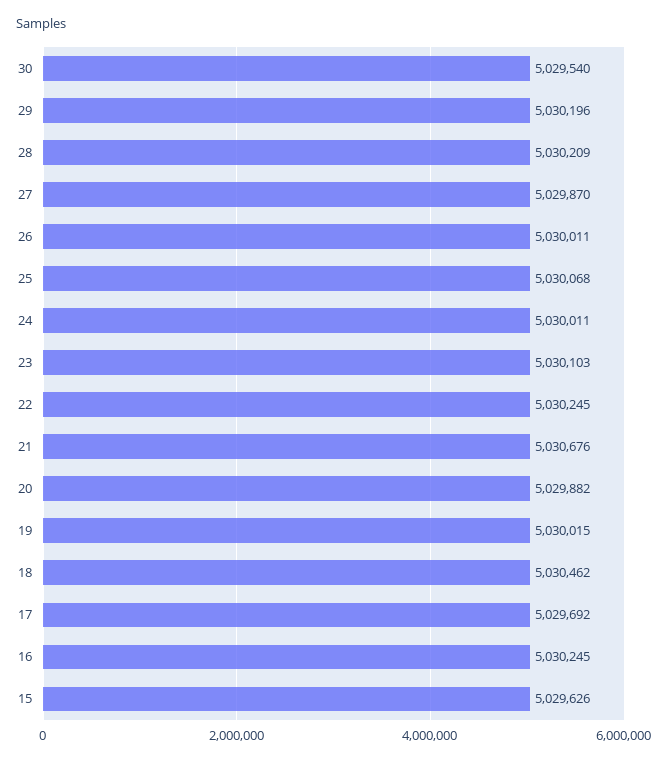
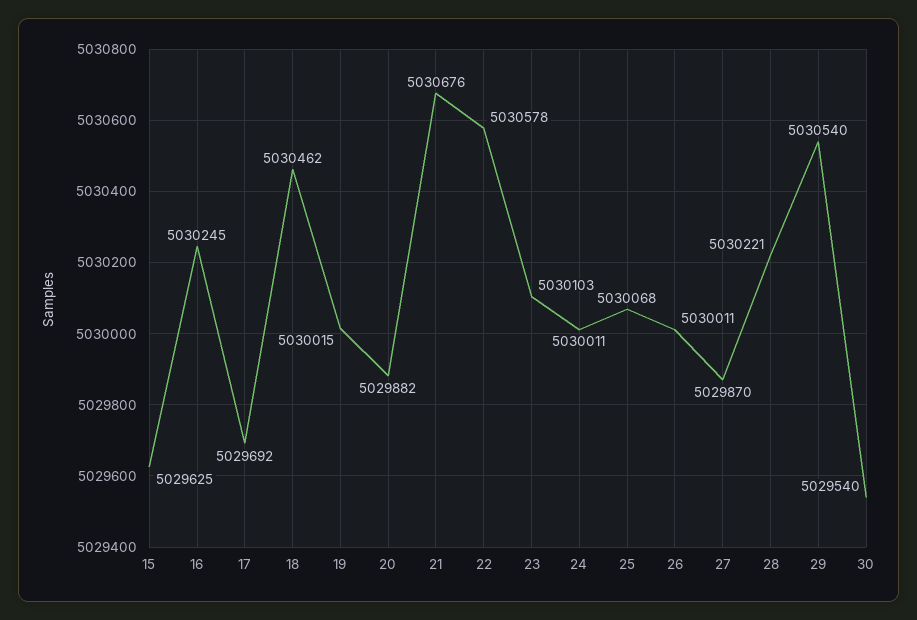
29: 5030196 -> 5030540
28: 5030209 -> 5030221
22: 5030245 -> 5030578
15: 5029626 -> 5029625

